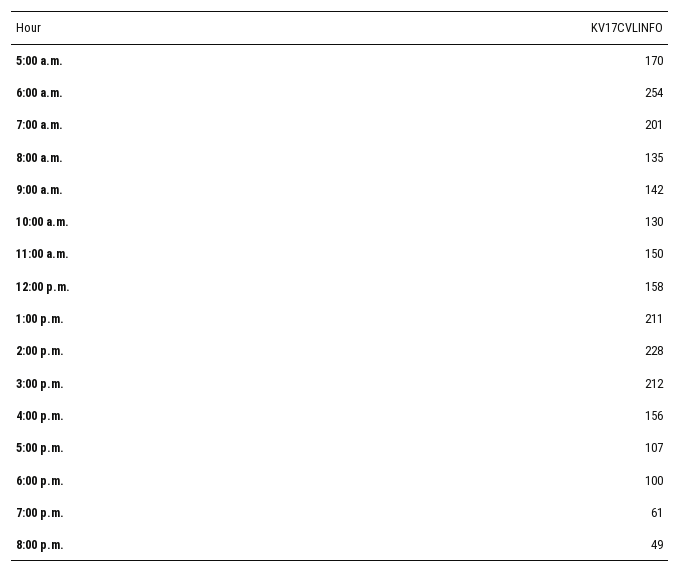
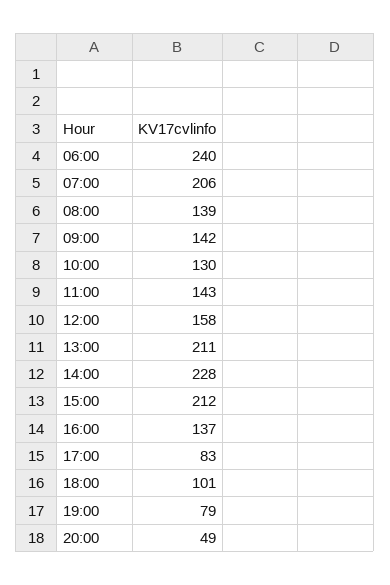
5:00 a.m.: 170 -> none
6:00 a.m.: 254 -> 240
7:00 a.m.: 201 -> 206
8:00 a.m.: 135 -> 139
11:00 a.m.: 150 -> 143
4:00 p.m.: 156 -> 137
5:00 p.m.: 107 -> 83
6:00 p.m.: 100 -> 101
7:00 p.m.: 61 -> 79

